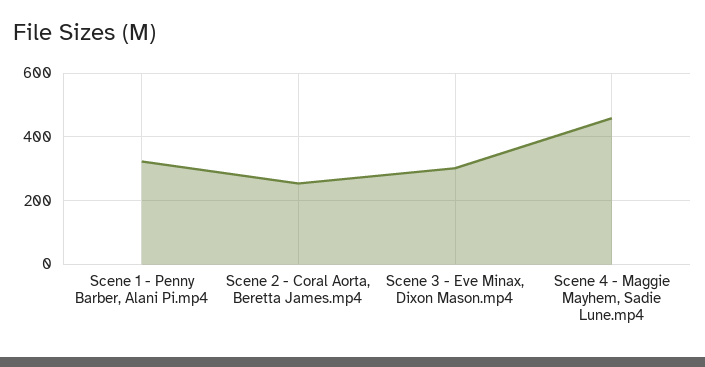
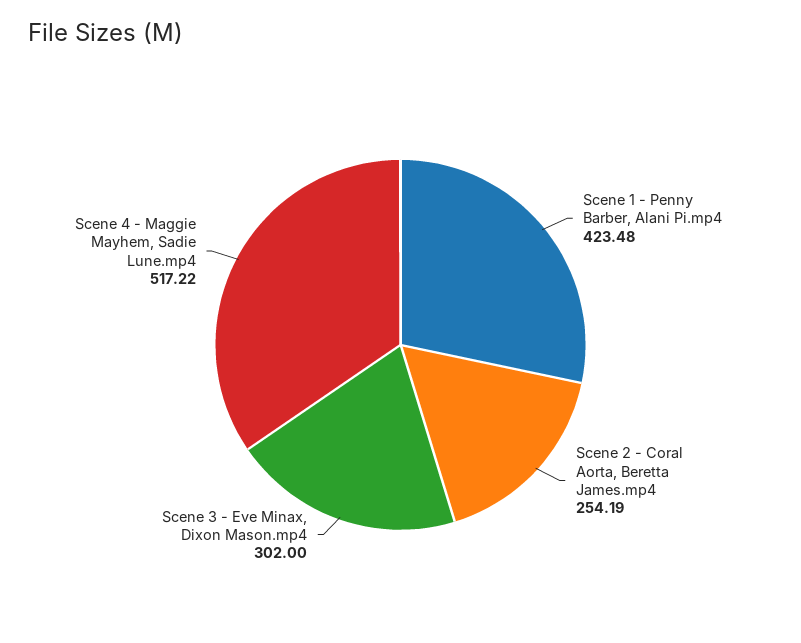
Scene 1 - Penny Barber, Alani Pi.mp4: 320 -> 423.48
Scene 4 - Maggie Mayhem, Sadie Lune.mp4: 460 -> 517.22

